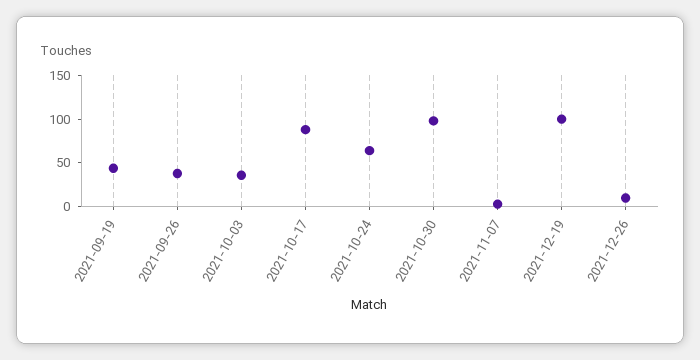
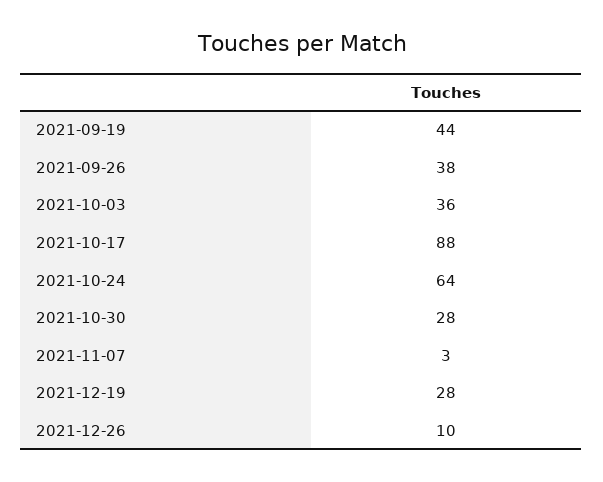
2021-10-30: 100 -> 28
2021-12-19: 100 -> 28

